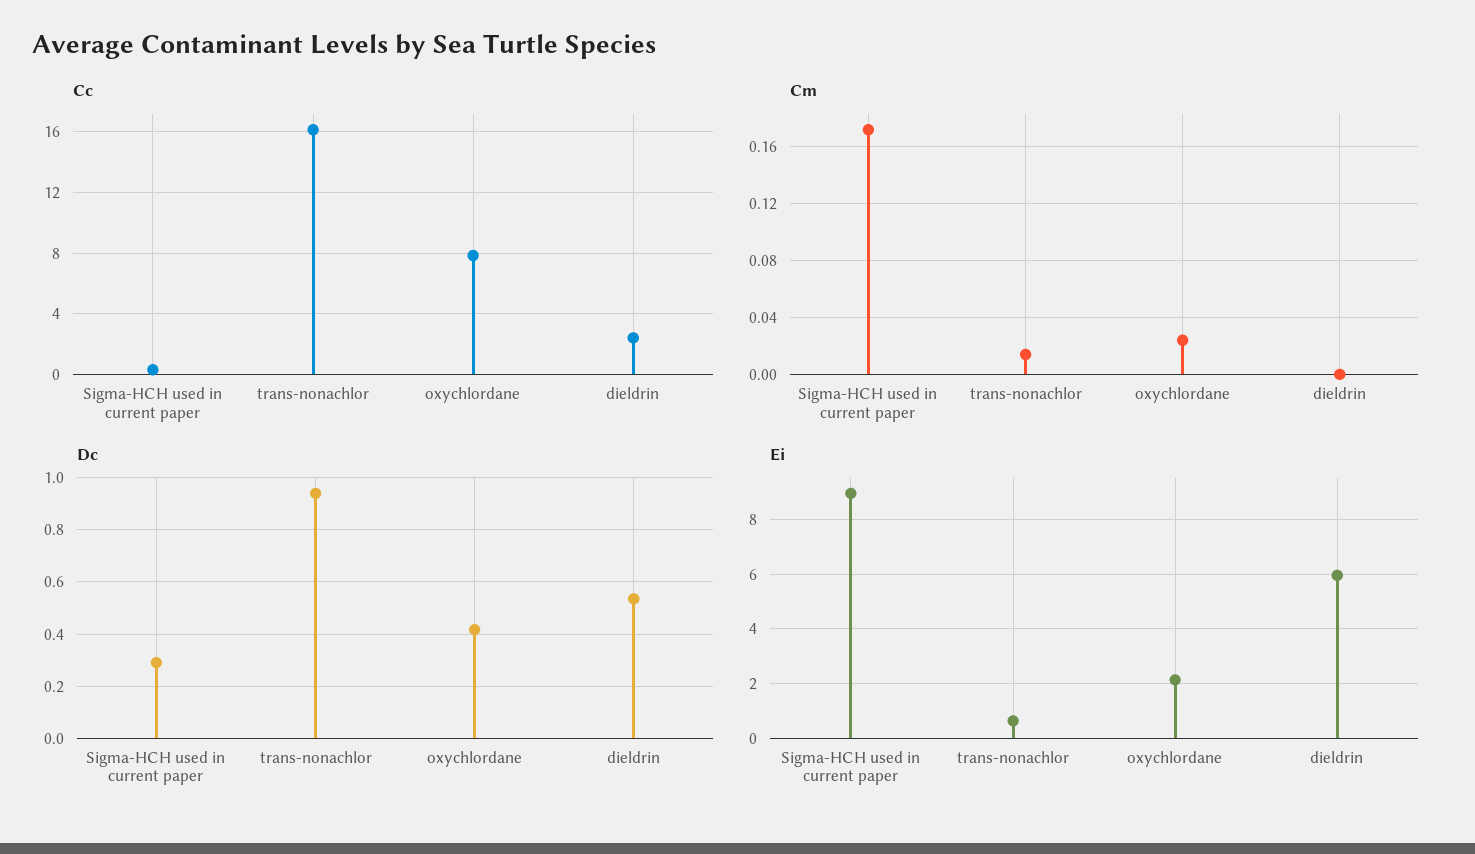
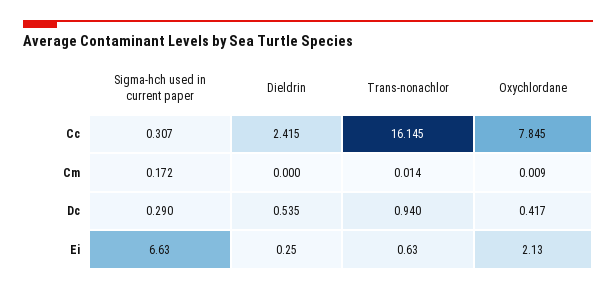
Cm, oxychlordane: 0.025 -> 0.009
Ei, Sigma-HCH used in current paper: 9 -> 6.63
Ei, dieldrin: 6 -> 0.25

